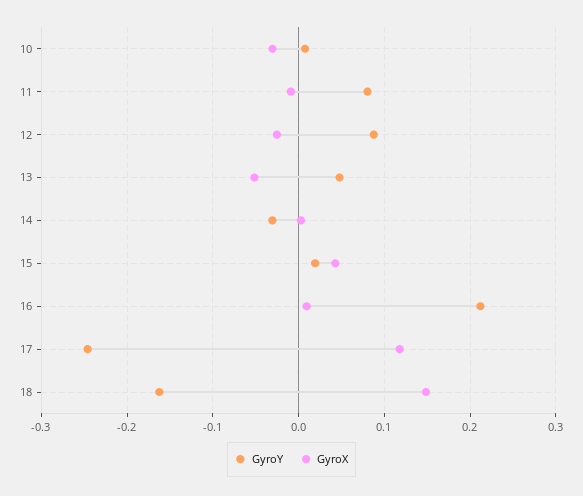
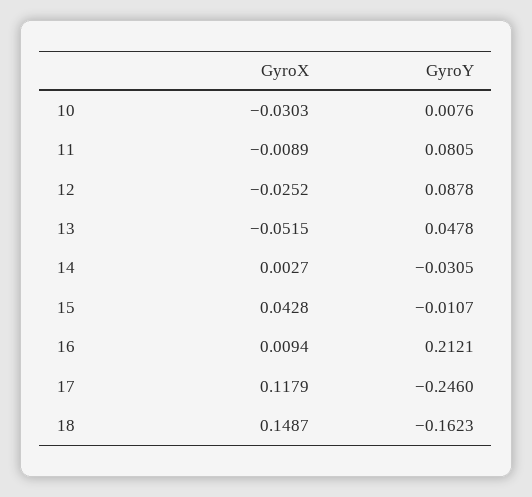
GyroY, 15: 0.02 -> -0.0107

